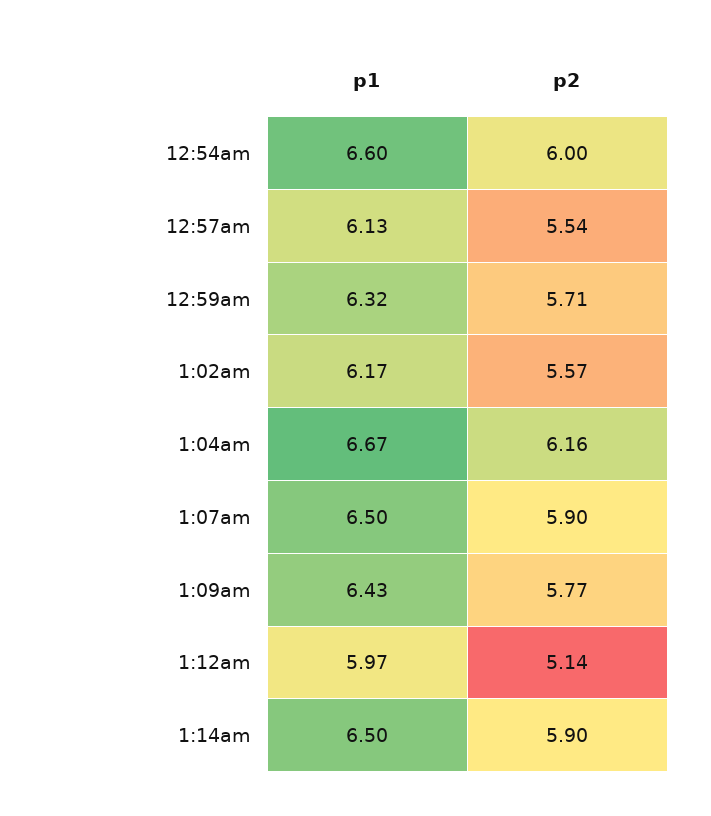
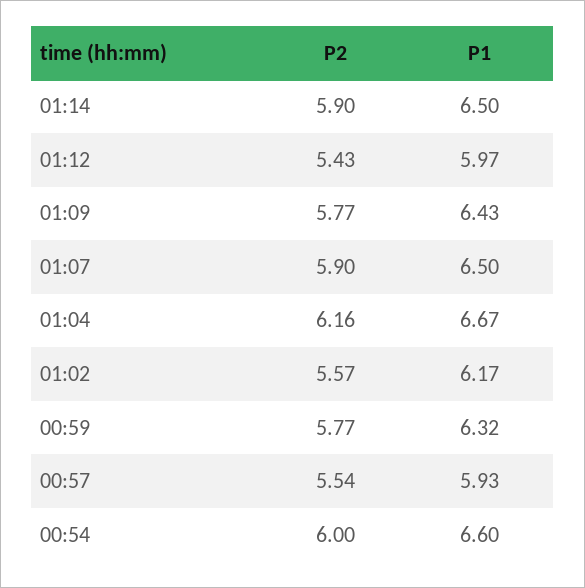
p1, 12:57am: 6.13 -> 5.93
p2, 12:59am: 5.71 -> 5.77
p2, 1:12am: 5.14 -> 5.43

